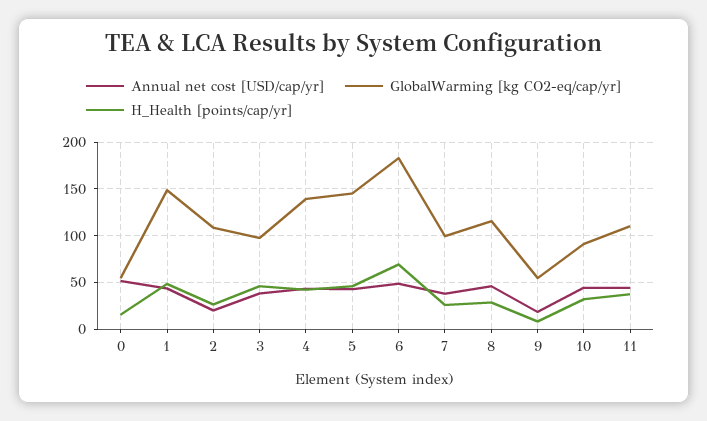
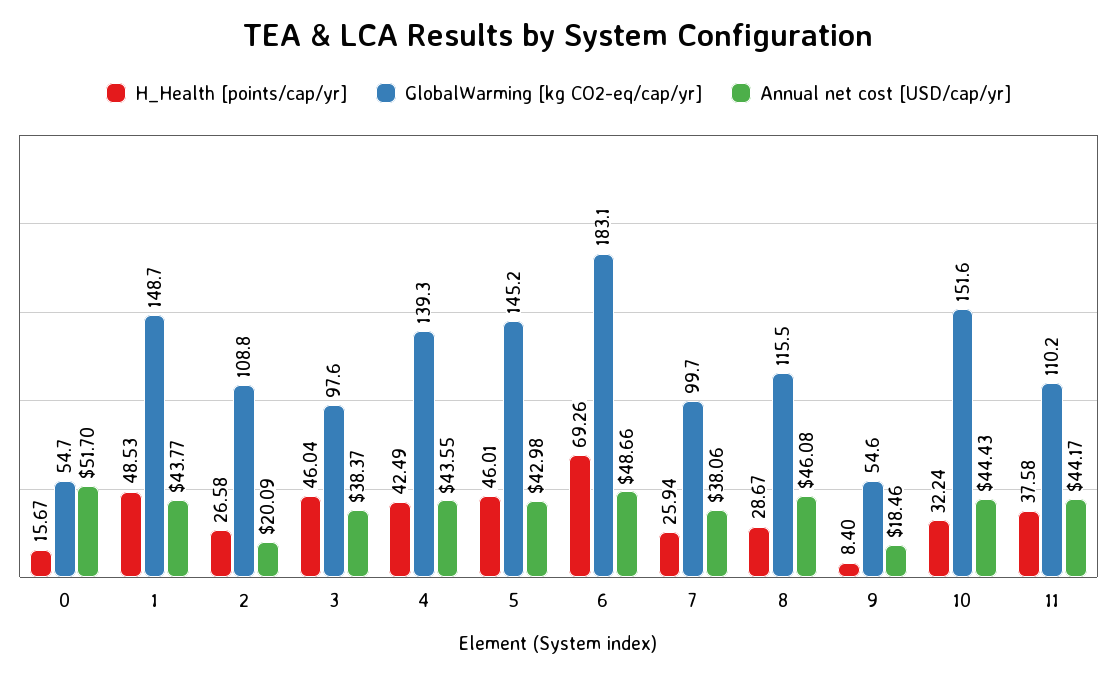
GlobalWarming [kg CO2-eq/cap/yr], 10: 90 -> 151.6

